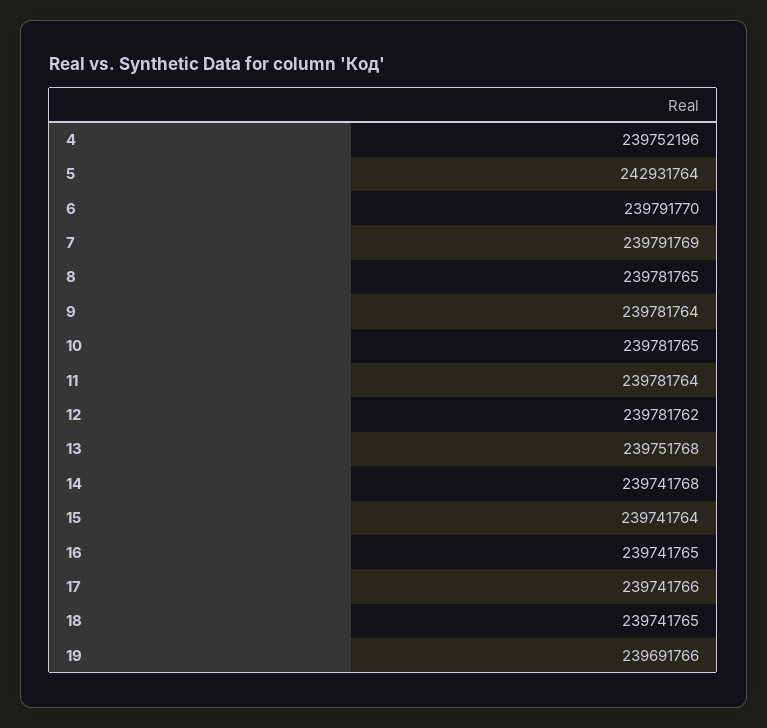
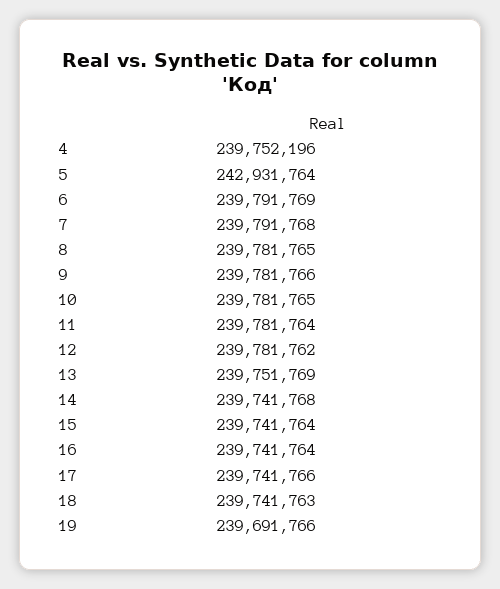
6: 239791770 -> 239791769
7: 239791769 -> 239791768
9: 239781764 -> 239781766
13: 239751768 -> 239751769
16: 239741765 -> 239741764
18: 239741765 -> 239741763

